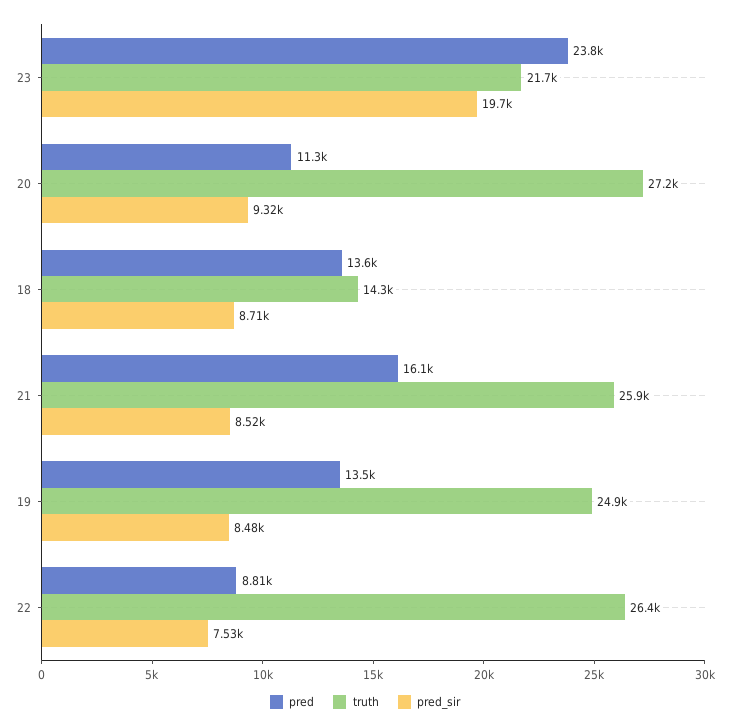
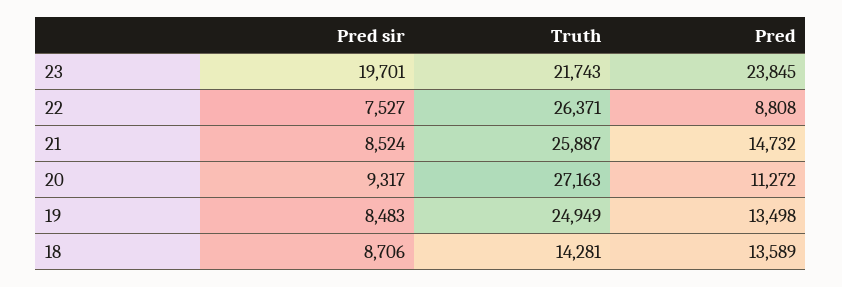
pred, 21: 16100 -> 14732

